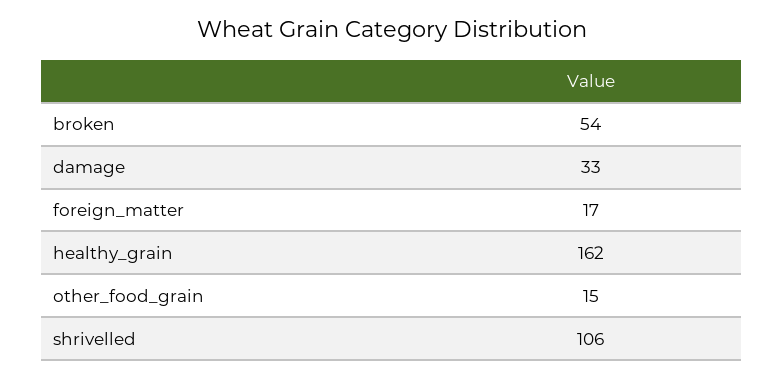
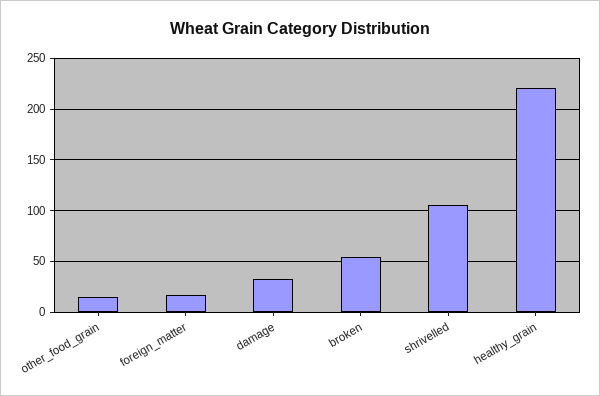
healthy_grain: 162 -> 220

